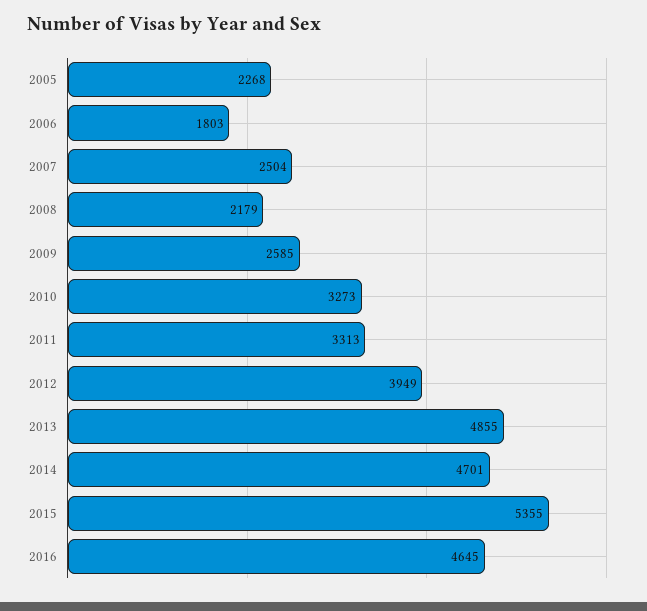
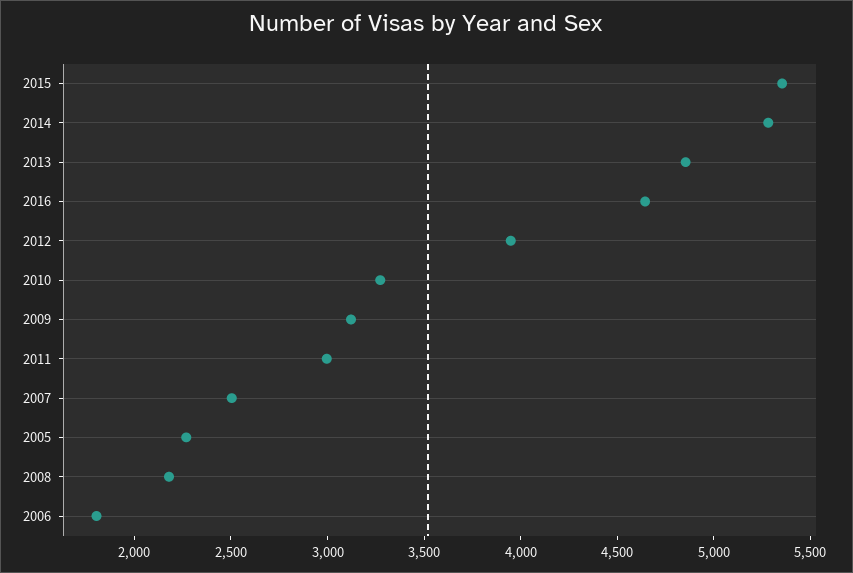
2009: 2585 -> 3100
2011: 3313 -> 3000
2014: 4701 -> 5300

